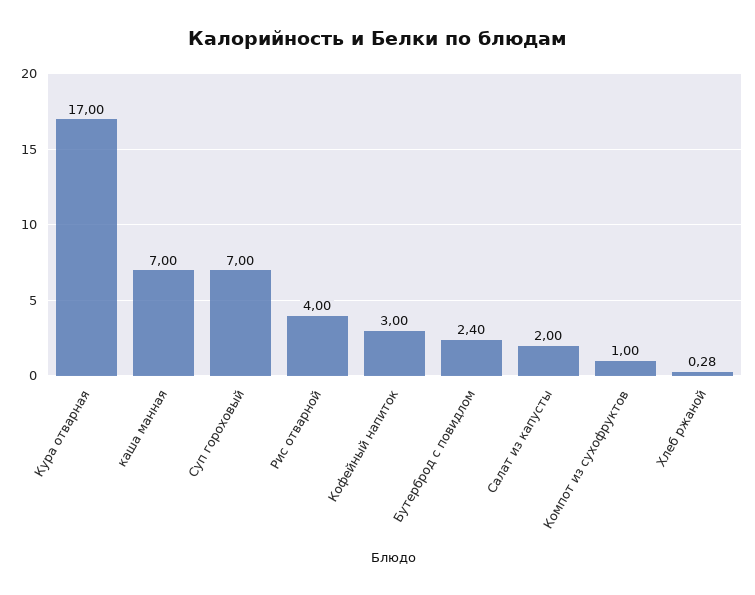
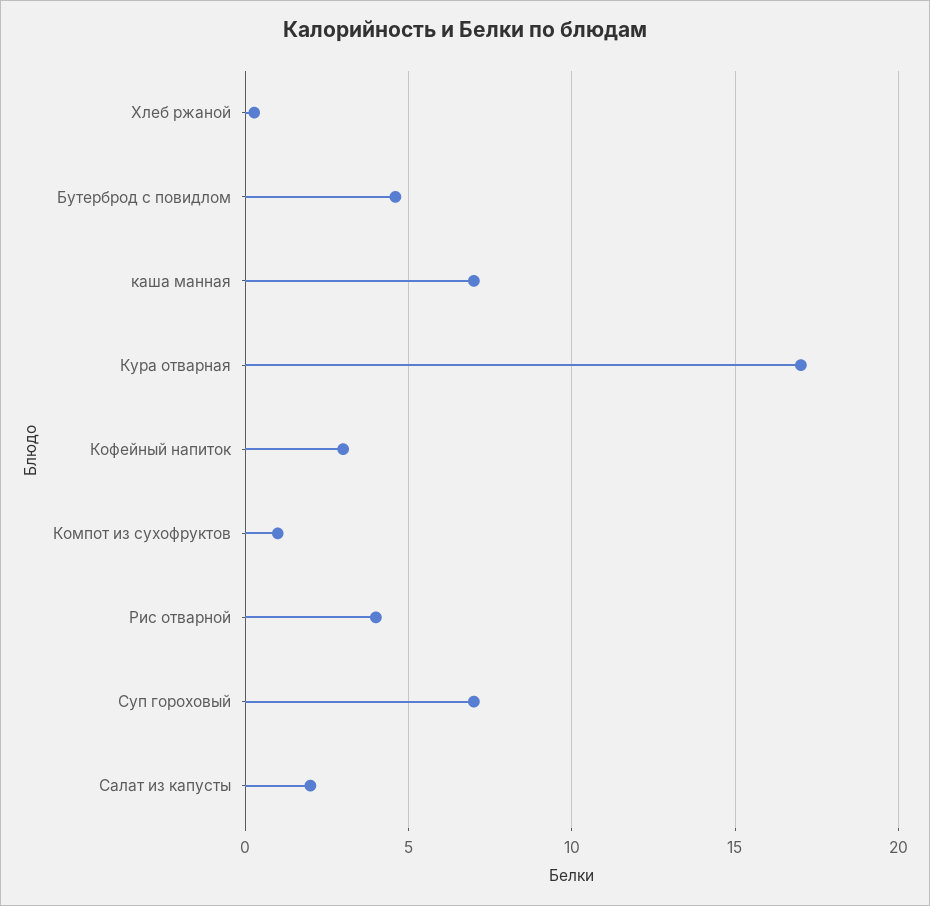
Бутерброд с повидлом: 2.4 -> 4.5

